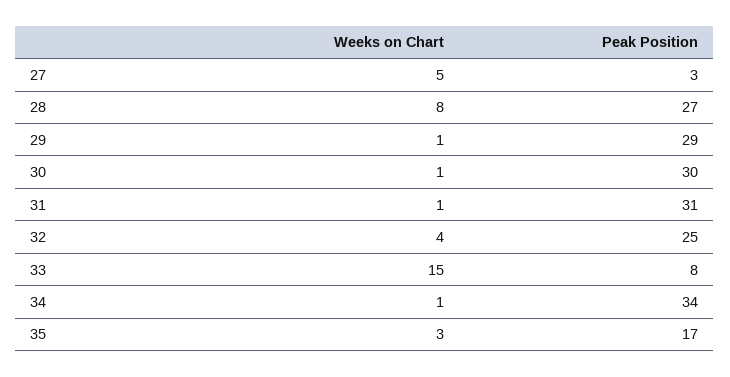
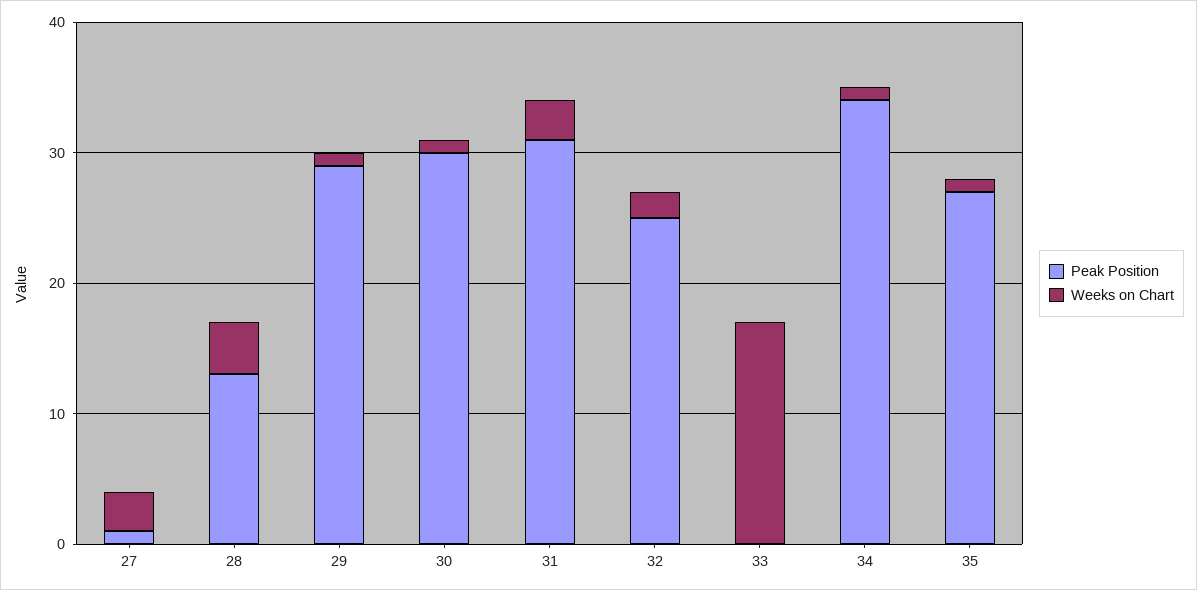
Weeks on Chart, 27: 5 -> 3
Peak Position, 27: 3 -> 1
Weeks on Chart, 28: 8 -> 4
Peak Position, 28: 27 -> 13
Weeks on Chart, 31: 1 -> 3
Weeks on Chart, 32: 4 -> 2
Weeks on Chart, 33: 15 -> 17
Peak Position, 33: 8 -> 0
Weeks on Chart, 35: 3 -> 1
Peak Position, 35: 17 -> 27

